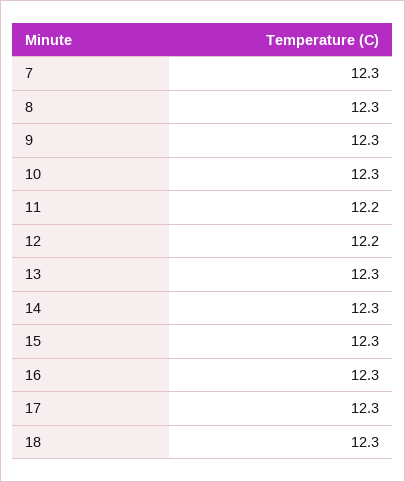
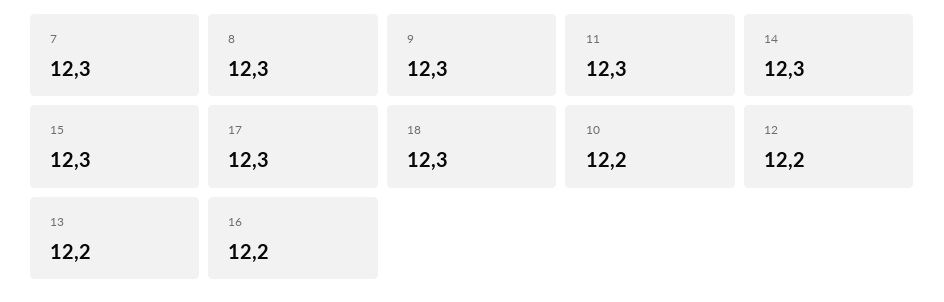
10: 12.3 -> 12.2
11: 12.2 -> 12.3
13: 12.3 -> 12.2
16: 12.3 -> 12.2

